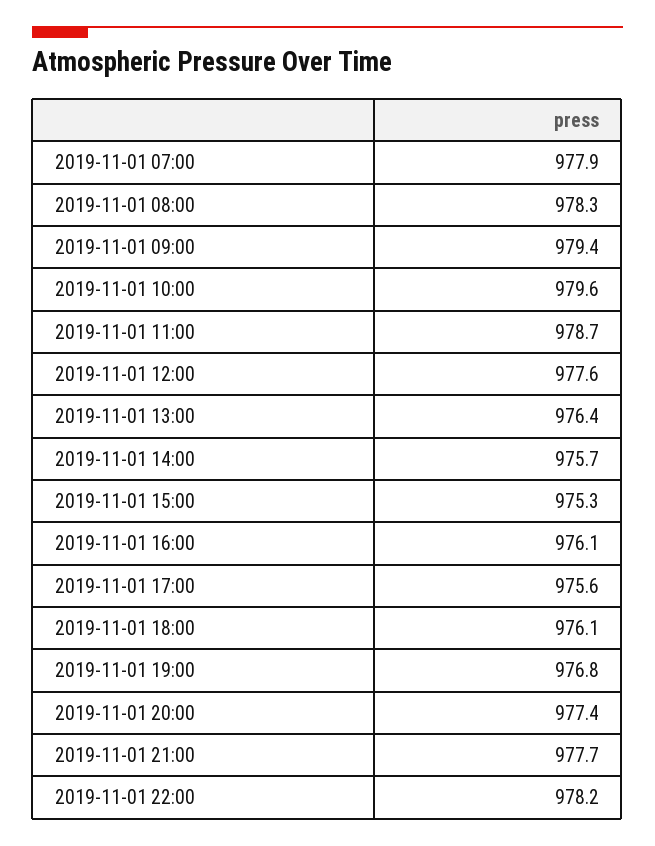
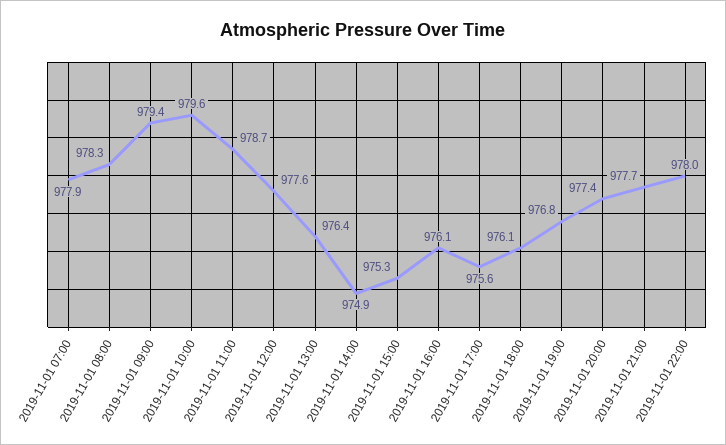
2019-11-01 14:00: 975.7 -> 974.9
2019-11-01 22:00: 978.2 -> 978

